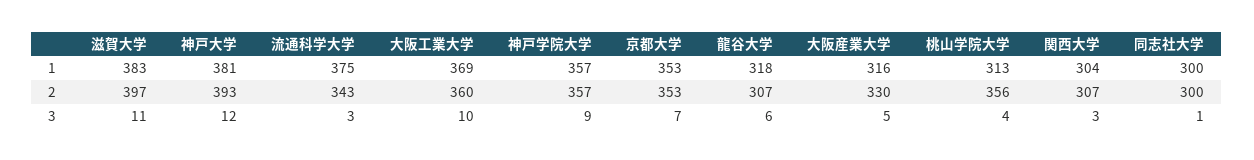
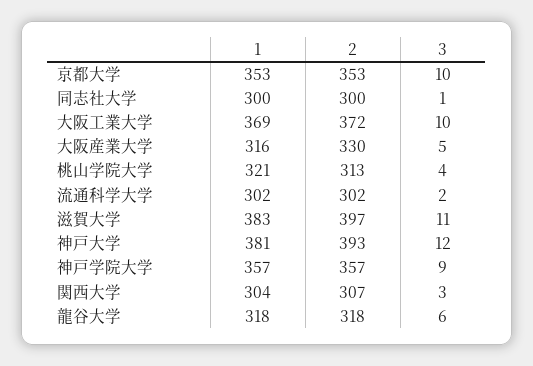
流通科学大学, 1: 375 -> 302
桃山学院大学, 1: 313 -> 321
流通科学大学, 2: 343 -> 302
大阪工業大学, 2: 360 -> 372
龍谷大学, 2: 307 -> 318
桃山学院大学, 2: 356 -> 313
流通科学大学, 3: 3 -> 2
京都大学, 3: 7 -> 10

